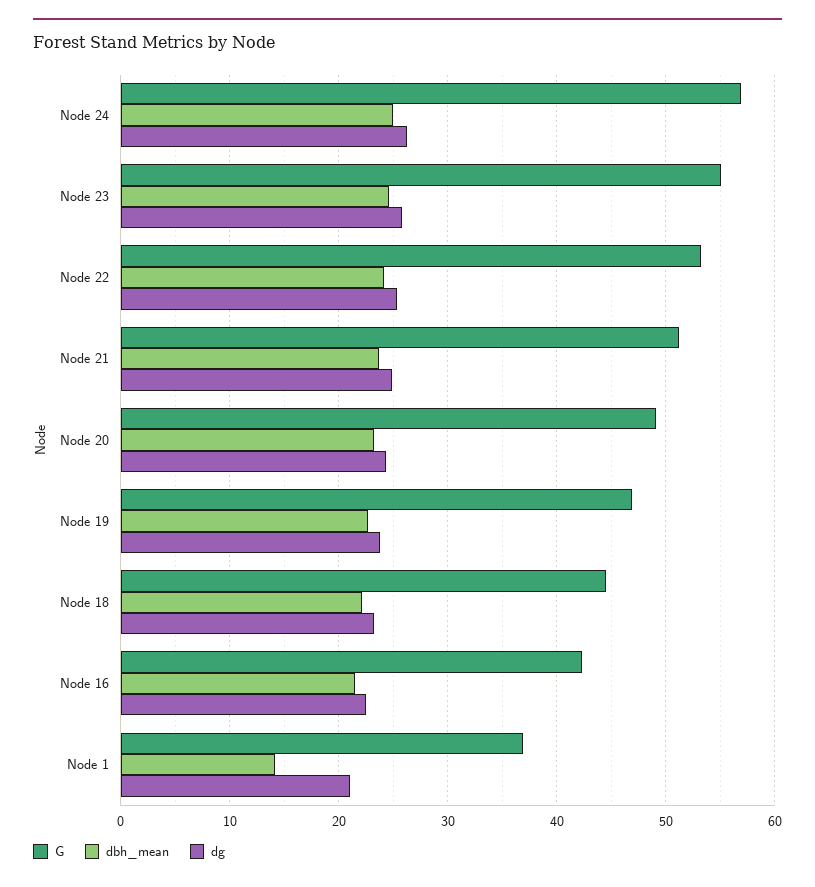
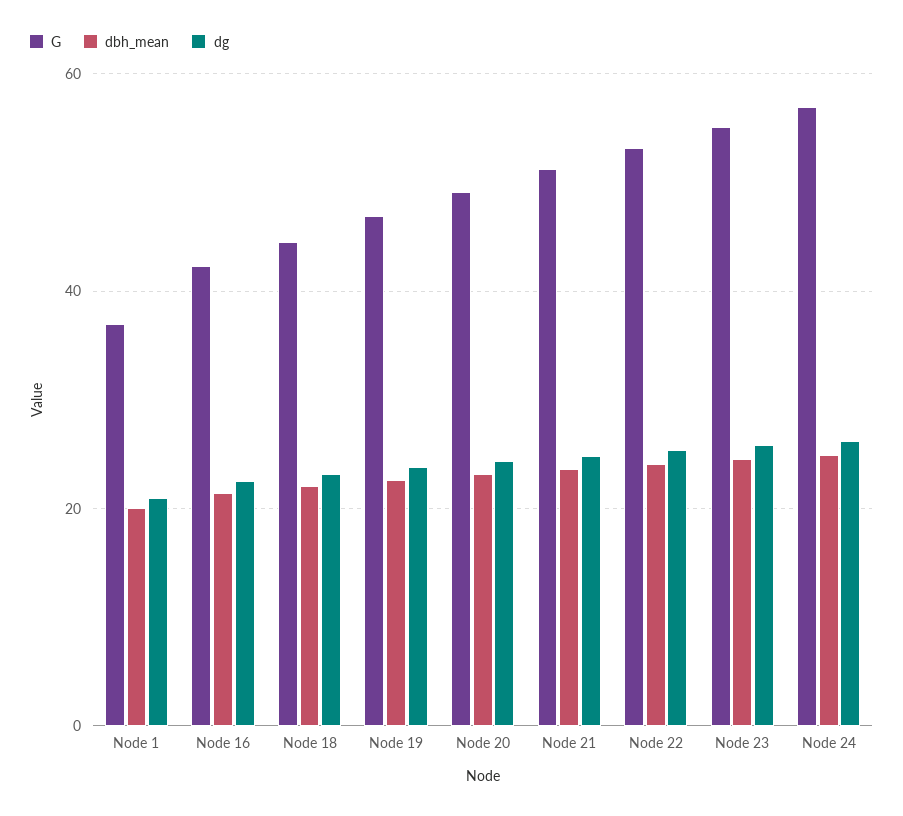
dbh_mean, Node 1: 14 -> 20

